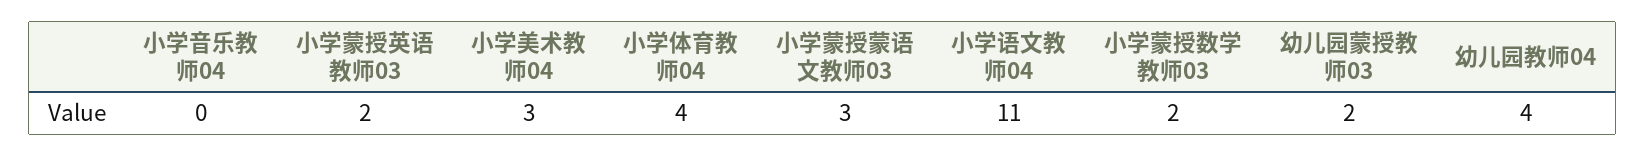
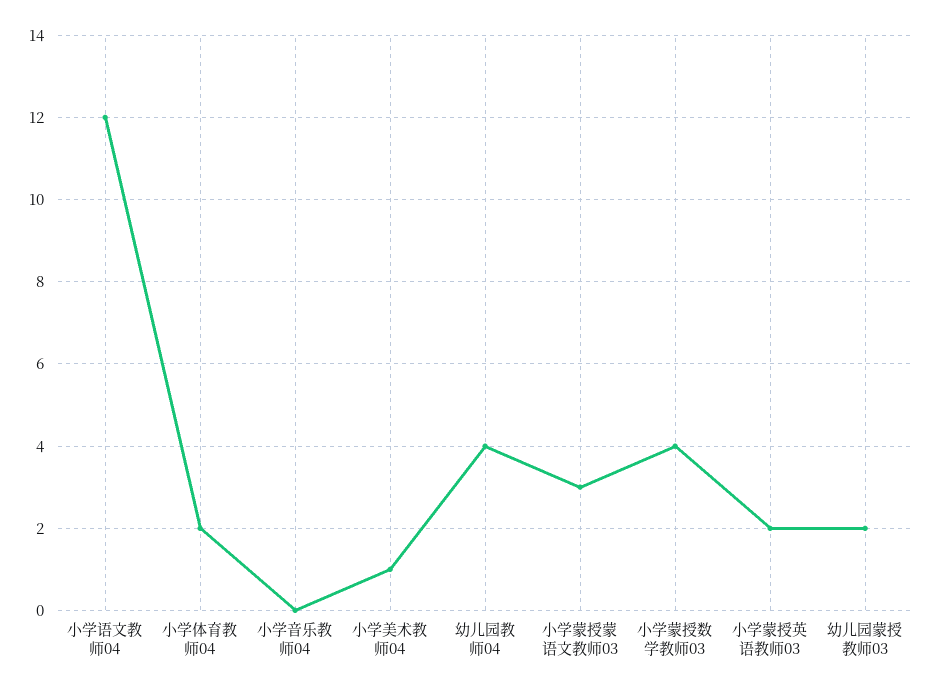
小学美术教师04: 3 -> 1
小学体育教师04: 4 -> 2
小学语文教师04: 11 -> 12
小学蒙授数学教师03: 2 -> 4

